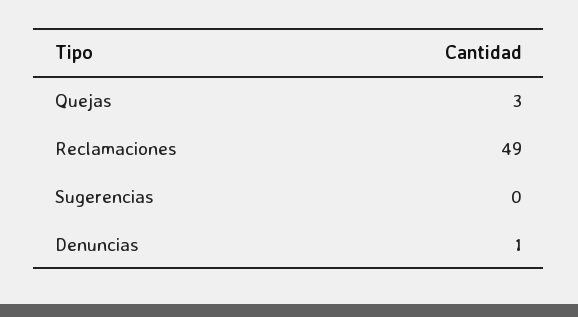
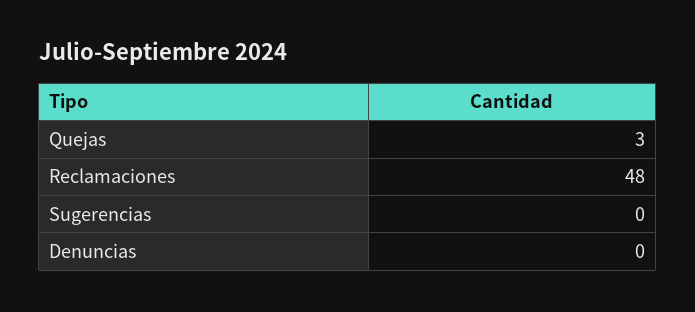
Reclamaciones: 49 -> 48
Denuncias: 1 -> 0

